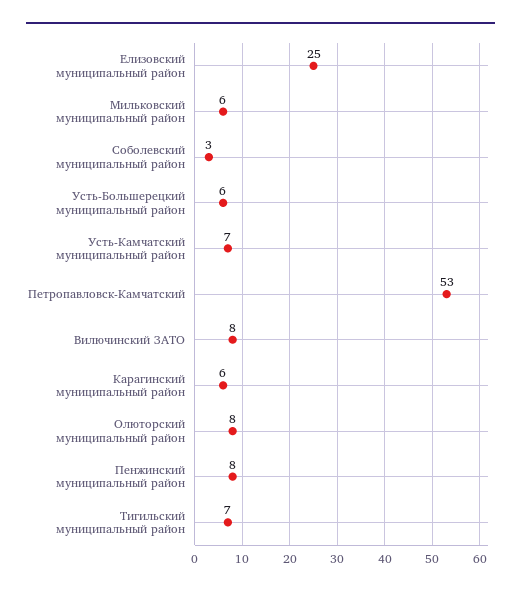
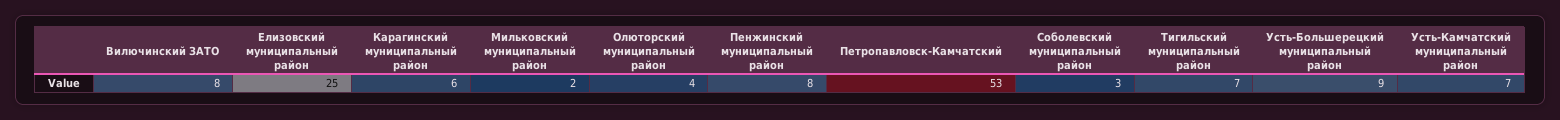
Мильковский муниципальный район: 6 -> 2
Усть-Большерецкий муниципальный район: 6 -> 9
Олюторский муниципальный район: 8 -> 4

